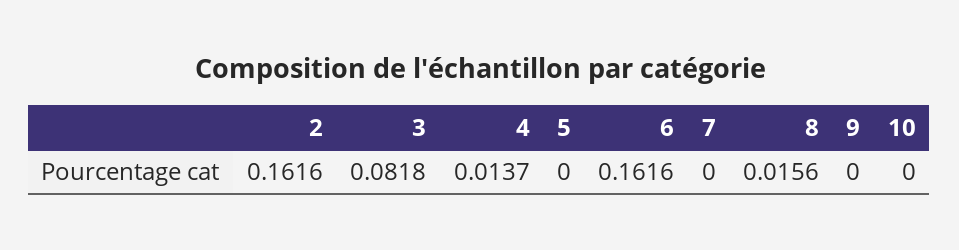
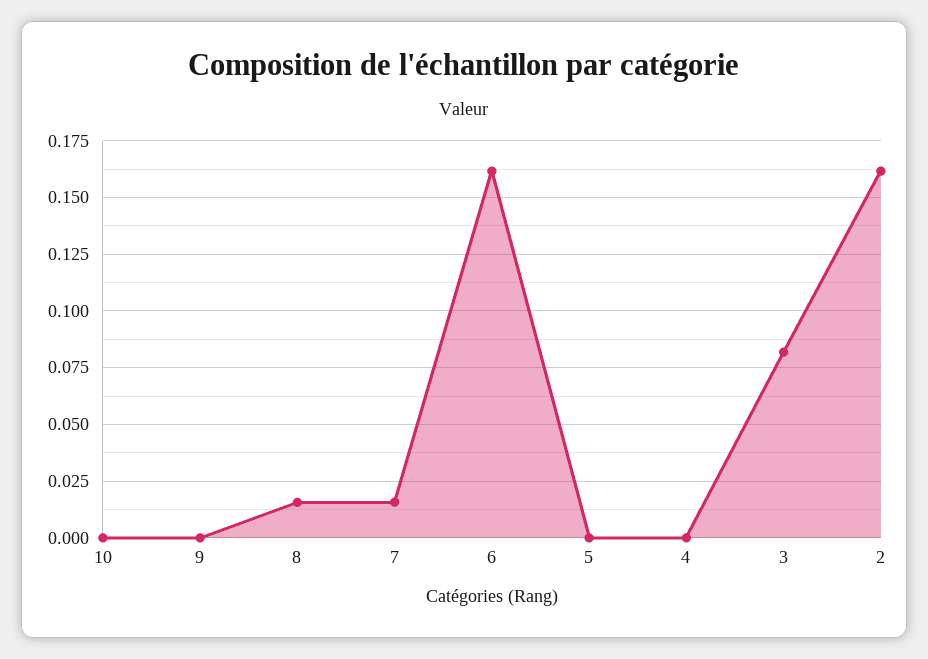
4: 0.0137 -> 0
7: 0 -> 0.015

